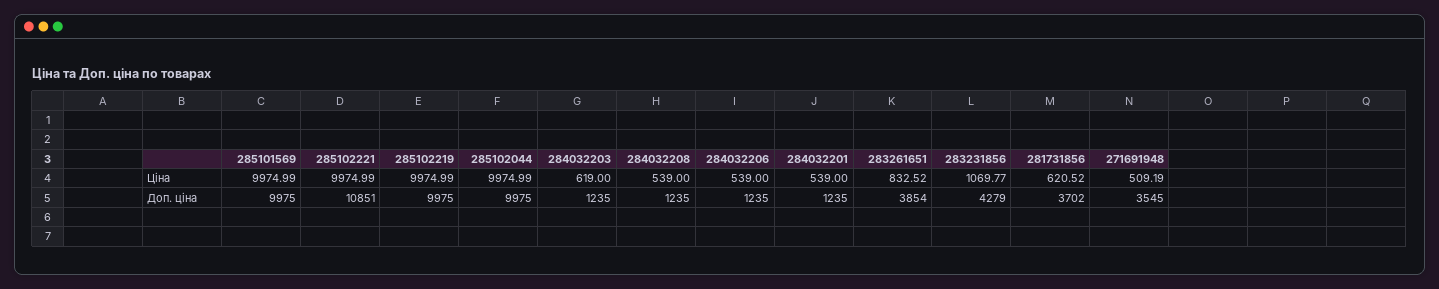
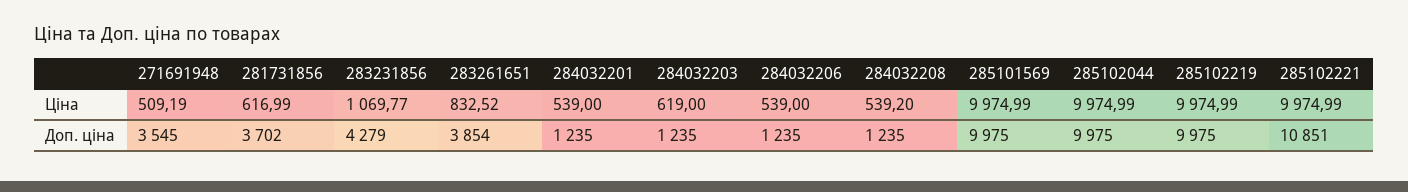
284032208, Ціна: 539 -> 539.2
281731856, Ціна: 620.52 -> 616.99

